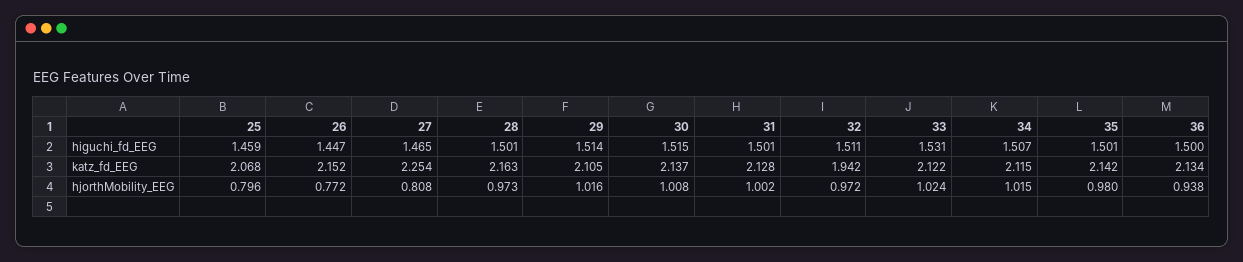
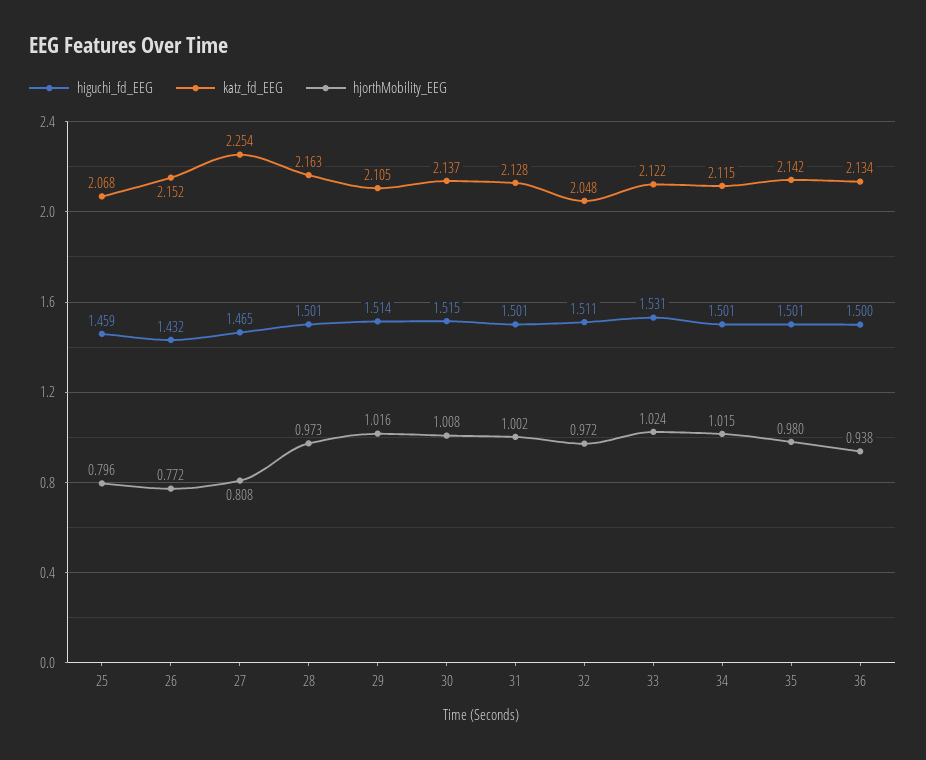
higuchi_fd_EEG, 26: 1.447 -> 1.432
higuchi_fd_EEG, 34: 1.507 -> 1.501
katz_fd_EEG, 32: 1.942 -> 2.048

